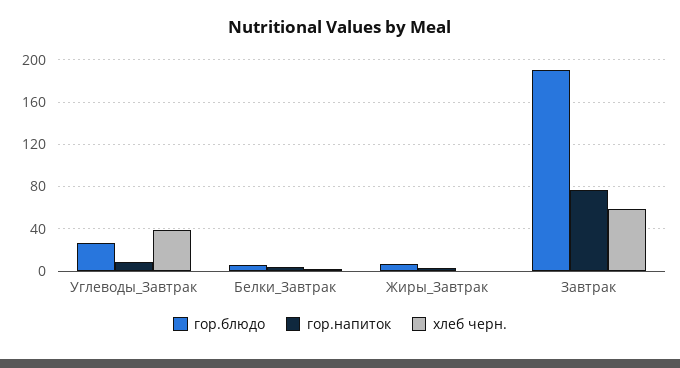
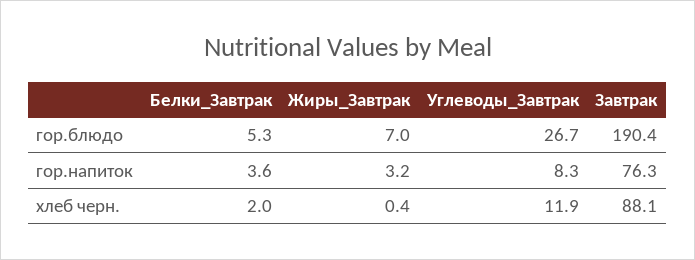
хлеб черн., Углеводы_Завтрак: 40 -> 11.9
хлеб черн., Завтрак: 60 -> 88.1

